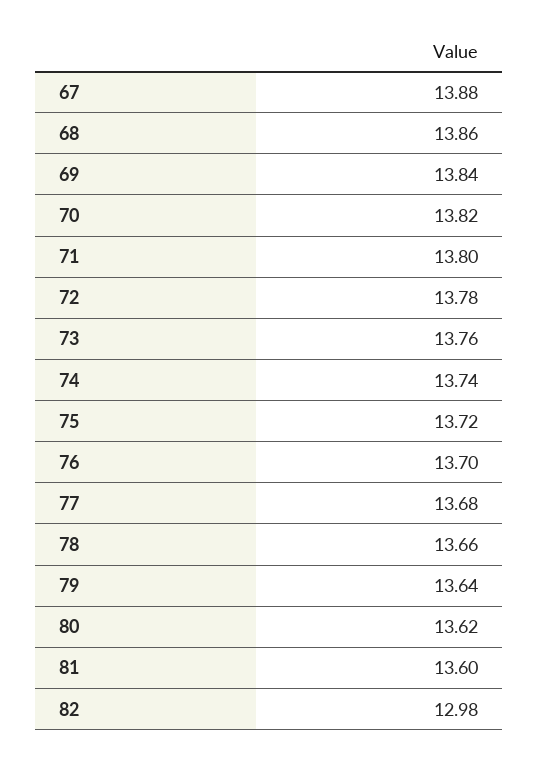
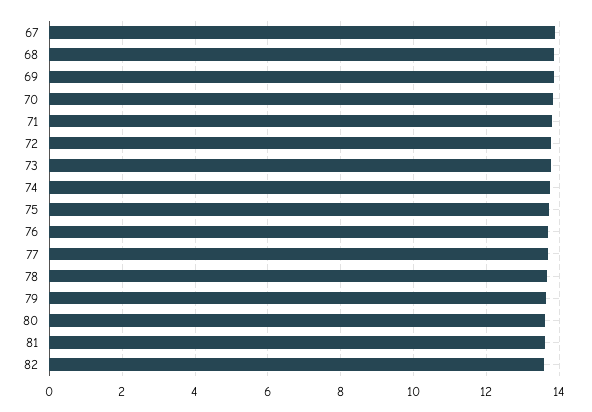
82: 12.98 -> 13.6

